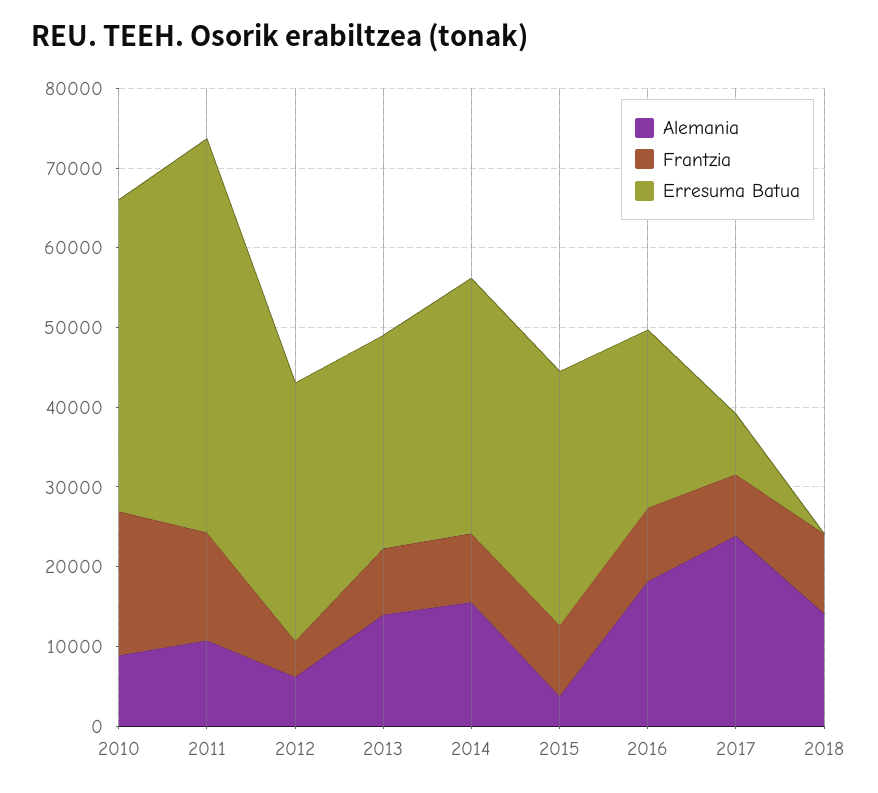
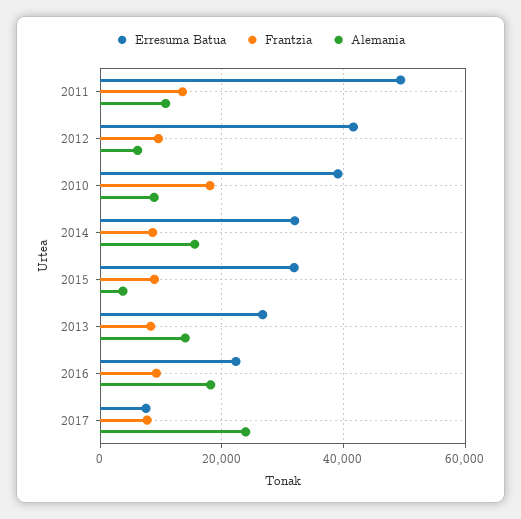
Frantzia, 2012: 4000 -> 10000
Erresuma Batua, 2012: 32000 -> 42000
Alemania, 2018: 14000 -> none
Frantzia, 2018: 10000 -> none
Erresuma Batua, 2018: 0 -> none

